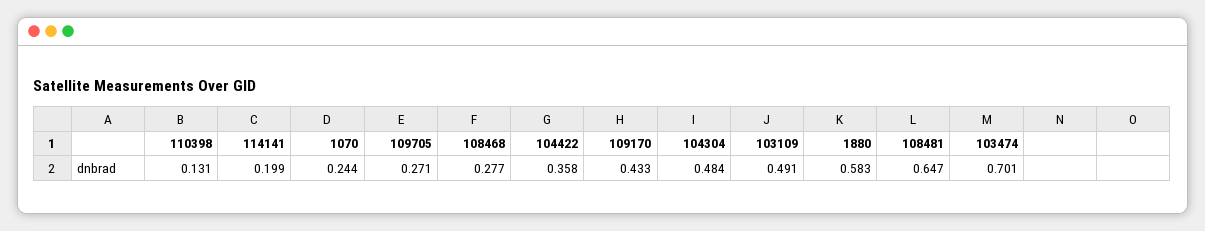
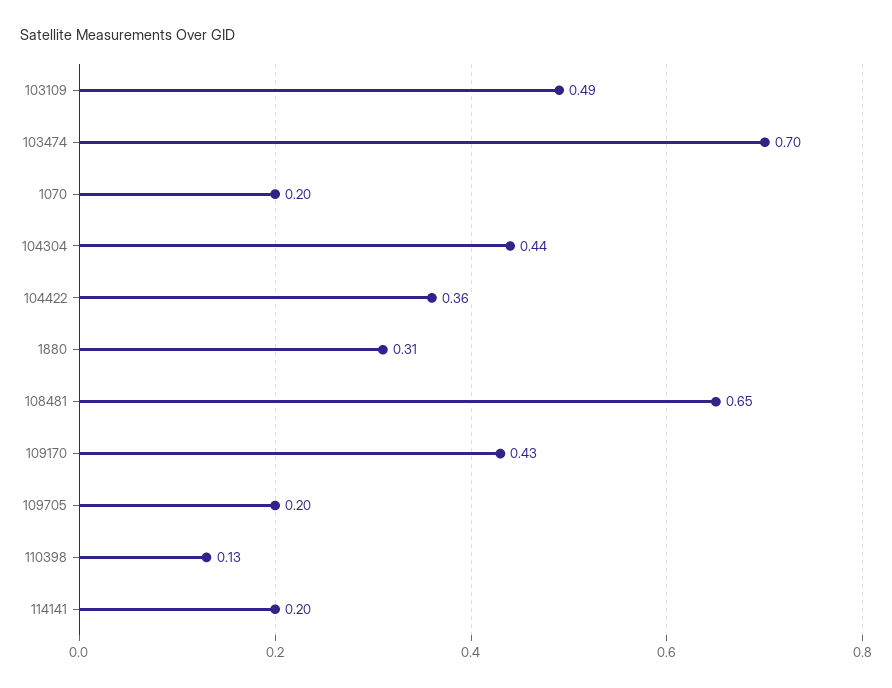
1070: 0.244 -> 0.2
109705: 0.271 -> 0.2
108468: 0.277 -> none
104304: 0.484 -> 0.44
1880: 0.583 -> 0.31

